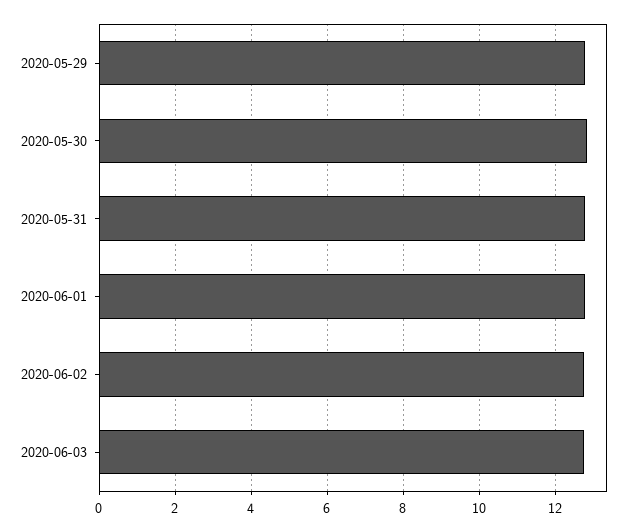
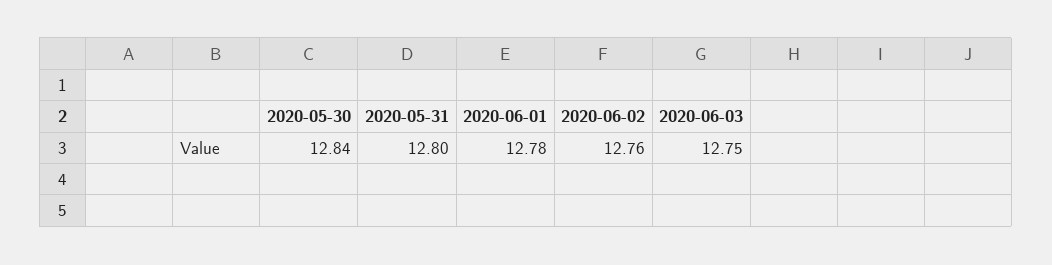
2020-05-29: 12.8 -> none

